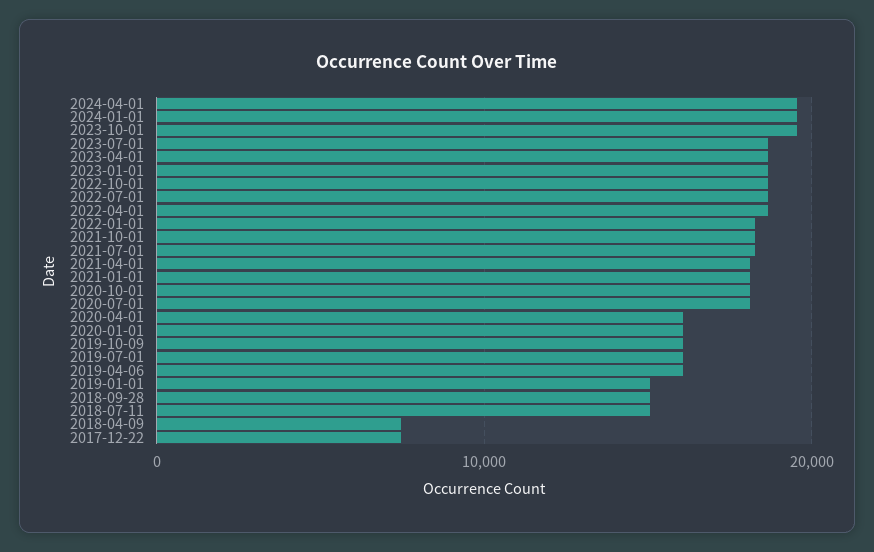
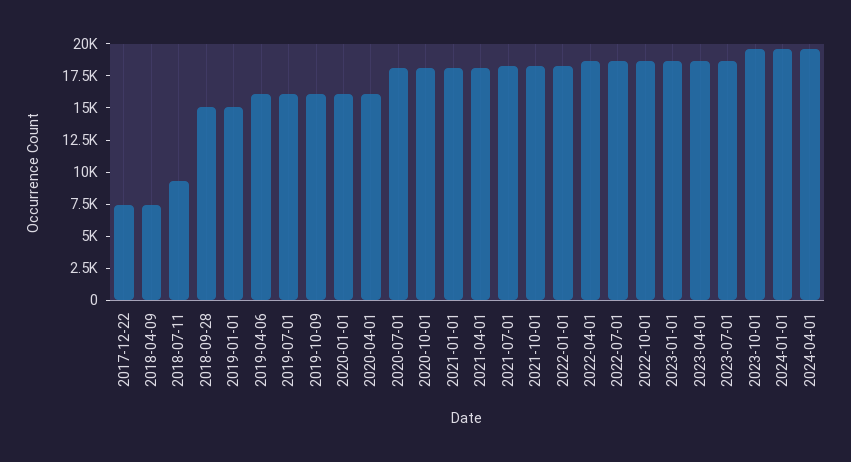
2018-07-11: 15000 -> 10000

